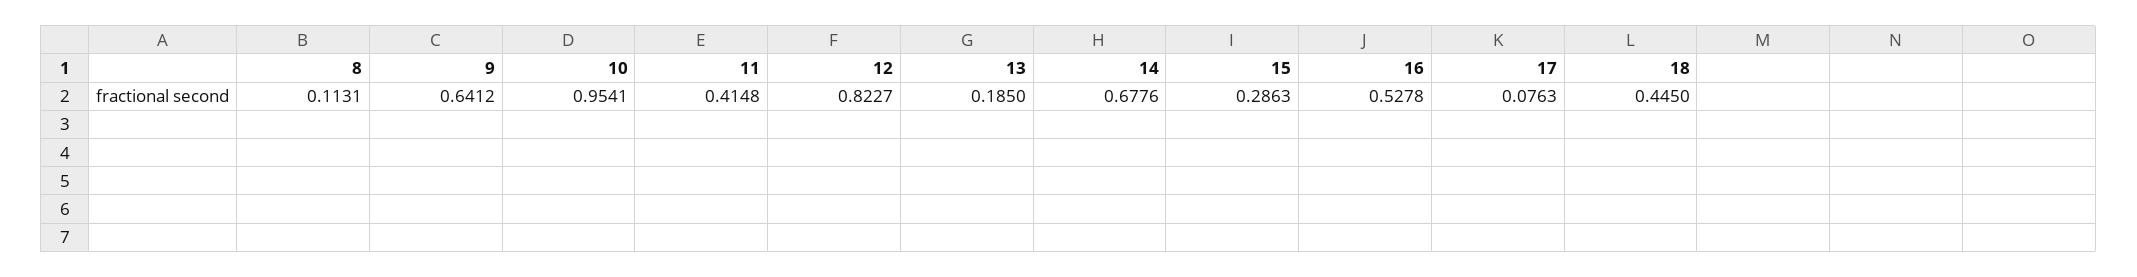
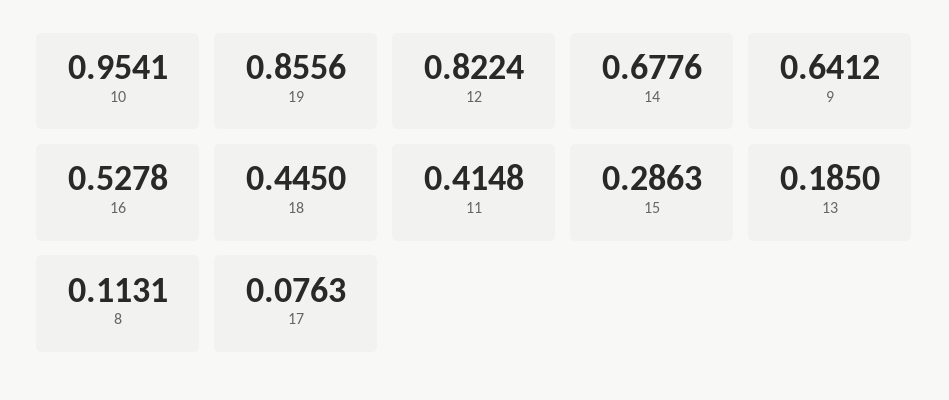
12: 0.8227 -> 0.8224
19: none -> 0.8556

